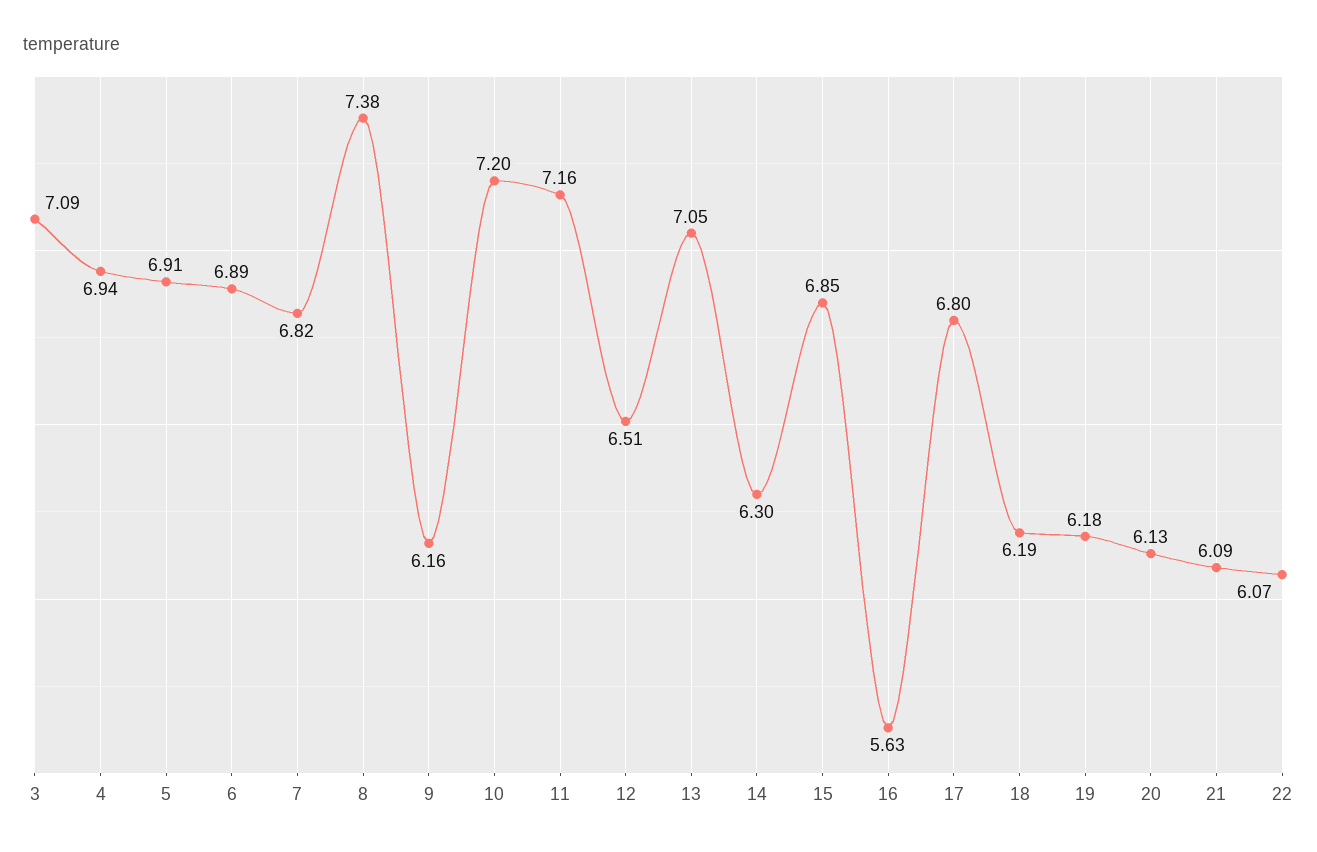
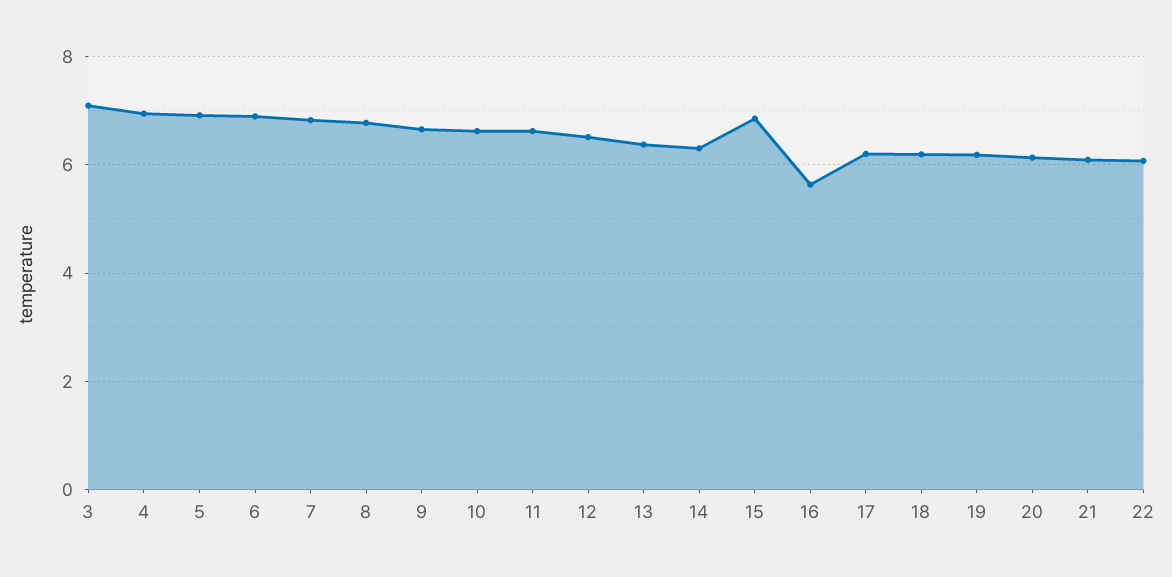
8: 7.38 -> 6.8
9: 6.16 -> 6.6
10: 7.2 -> 6.6
11: 7.16 -> 6.6
13: 7.05 -> 6.4
17: 6.8 -> 6.2

